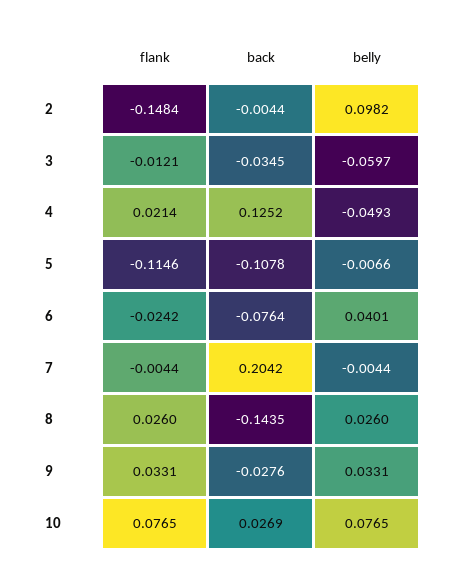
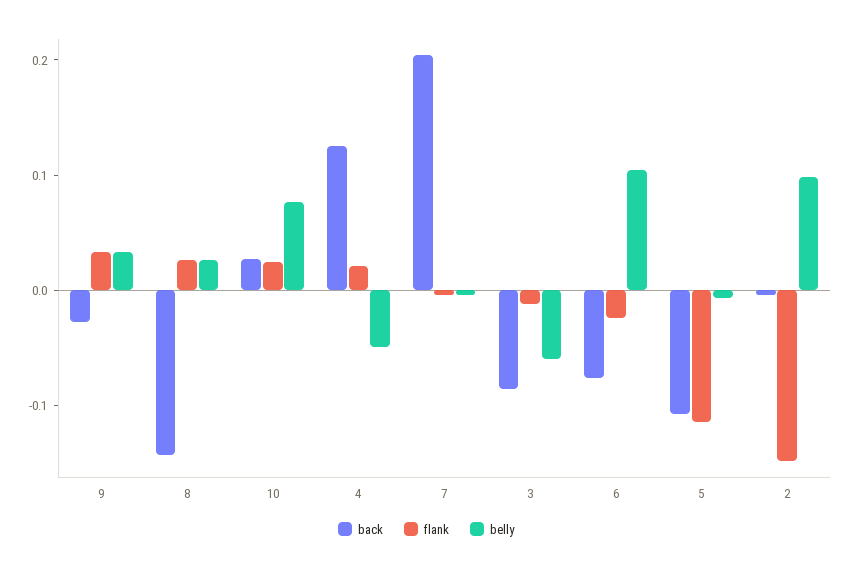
back, 3: -0.0345 -> -0.08
belly, 6: 0.0401 -> 0.1
flank, 10: 0.0765 -> 0.02

